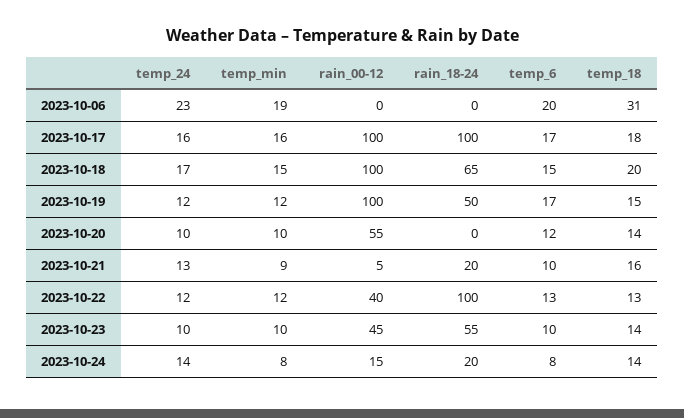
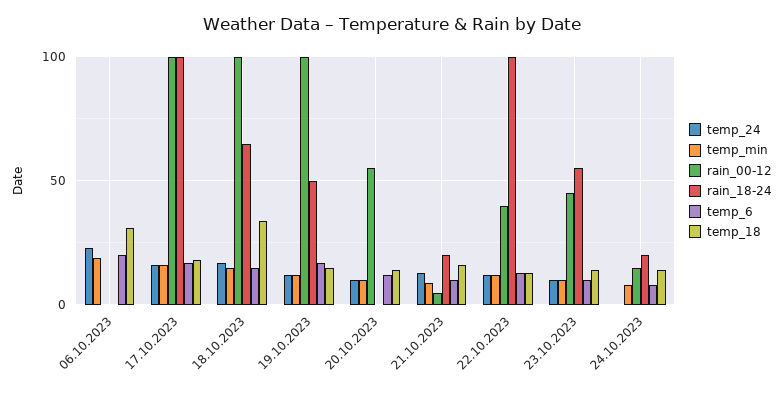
temp_18, 2023-10-18: 20 -> 35
temp_24, 2023-10-24: 14 -> 0

